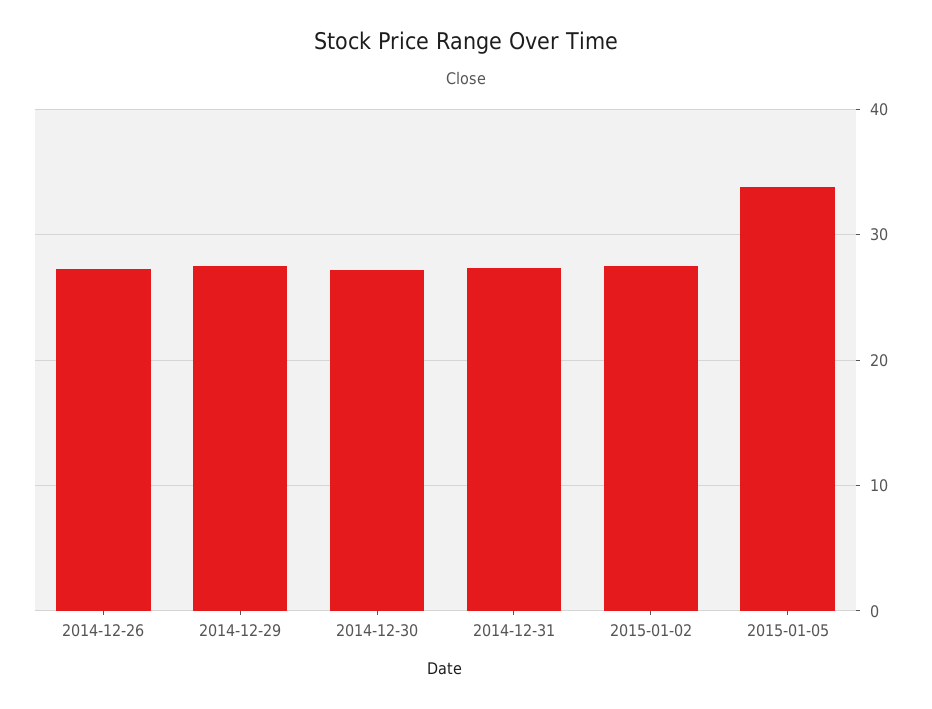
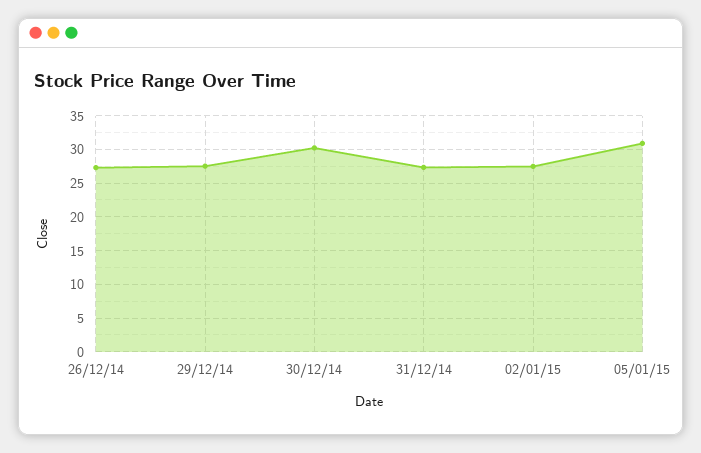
2014-12-30: 27 -> 30
2015-01-05: 34 -> 31

